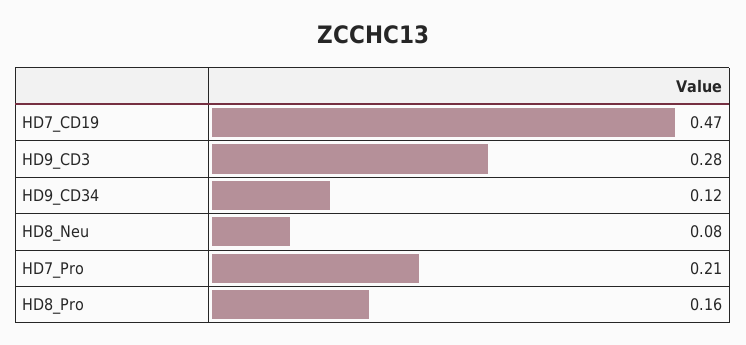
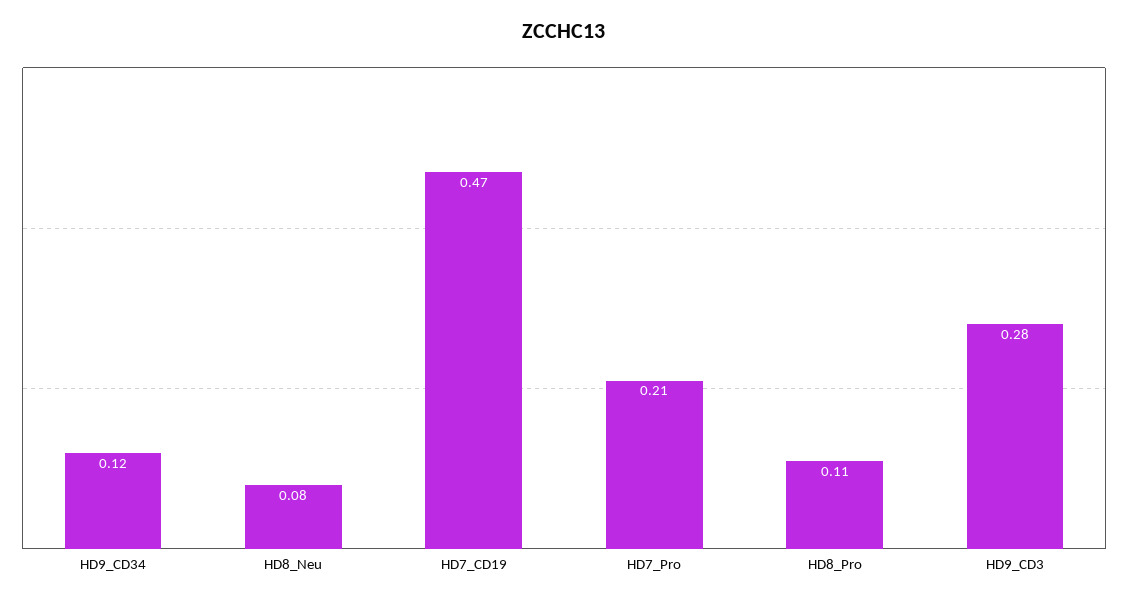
HD8_Pro: 0.16 -> 0.11

